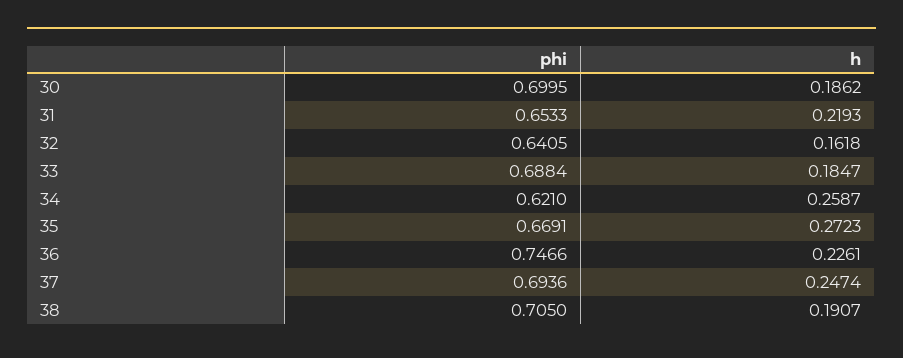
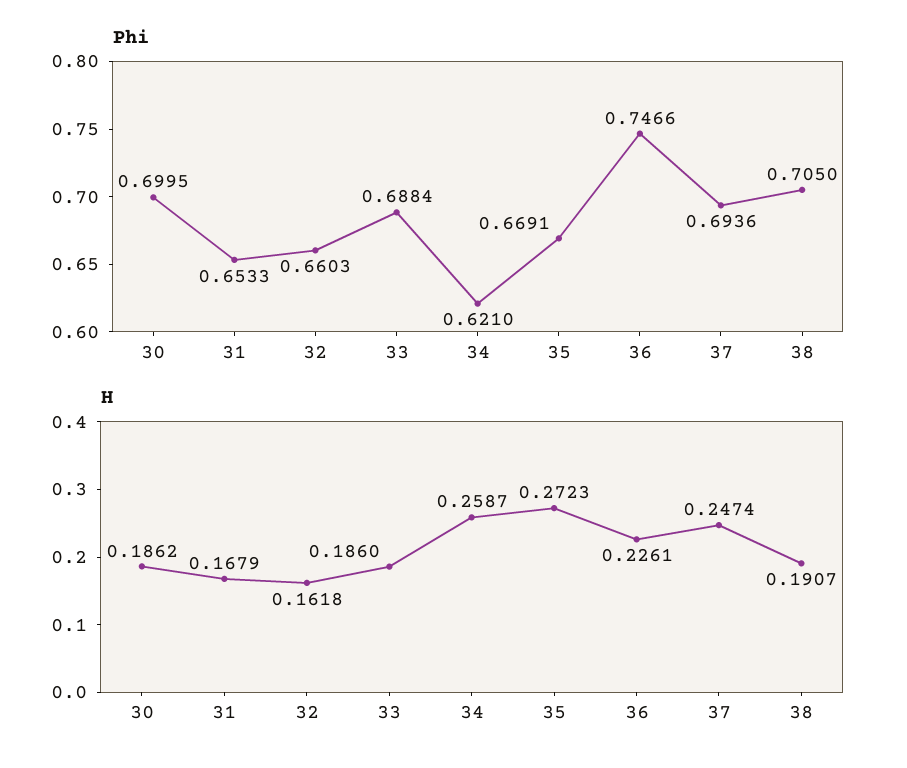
h, 31: 0.2193 -> 0.1679
phi, 32: 0.6405 -> 0.6603
h, 33: 0.1847 -> 0.186

